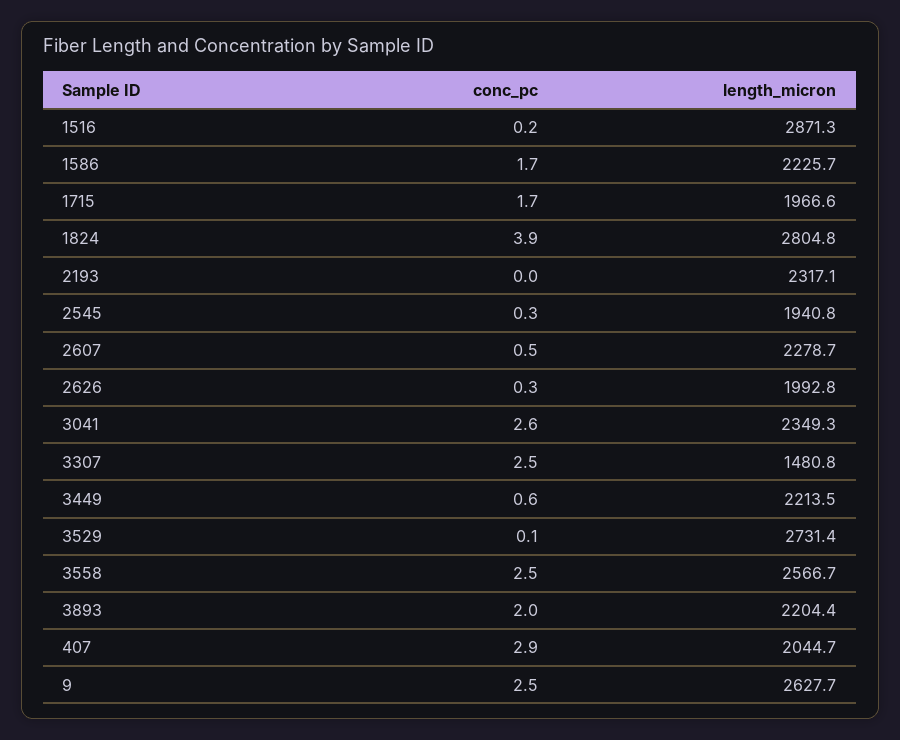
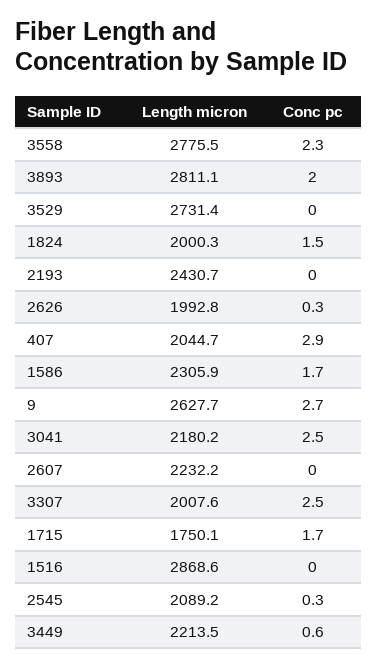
conc_pc, 1516: 0.2 -> 0
length_micron, 1516: 2871.3 -> 2868.6
length_micron, 1586: 2225.7 -> 2305.9
length_micron, 1715: 1966.6 -> 1750.1
conc_pc, 1824: 3.9 -> 1.5
length_micron, 1824: 2804.8 -> 2000.3
length_micron, 2193: 2317.1 -> 2430.7
length_micron, 2545: 1940.8 -> 2089.2
conc_pc, 2607: 0.5 -> 0
length_micron, 2607: 2278.7 -> 2232.2
conc_pc, 3041: 2.6 -> 2.5
length_micron, 3041: 2349.3 -> 2180.2
length_micron, 3307: 1480.8 -> 2007.6
conc_pc, 3529: 0.1 -> 0
conc_pc, 3558: 2.5 -> 2.3
length_micron, 3558: 2566.7 -> 2775.5
length_micron, 3893: 2204.4 -> 2811.1
conc_pc, 9: 2.5 -> 2.7

